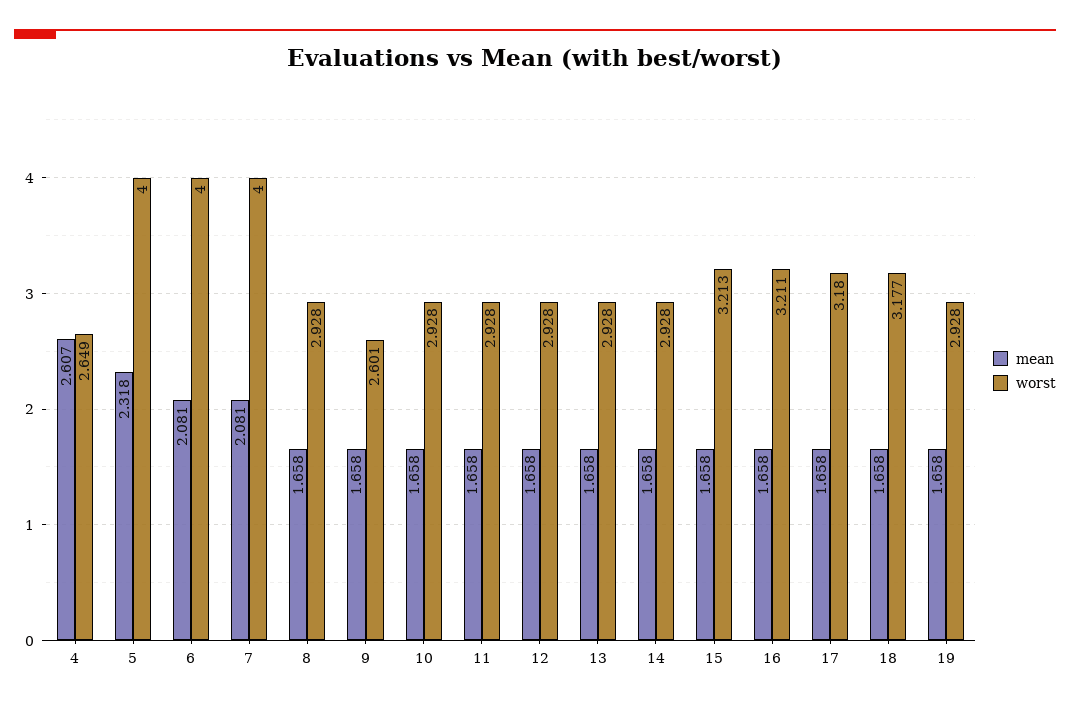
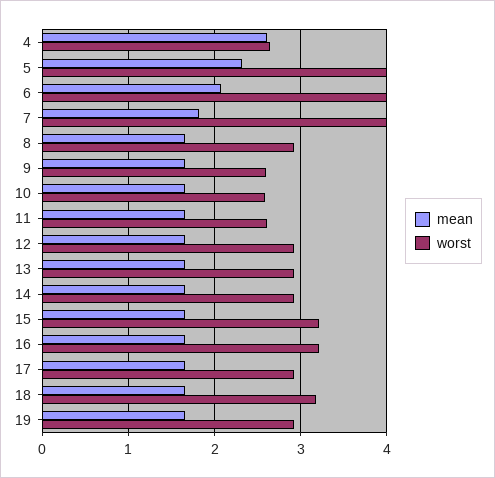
mean, 7: 2.081 -> 1.8
worst, 10: 2.928 -> 2.6
worst, 11: 2.928 -> 2.6
worst, 17: 3.18 -> 2.9

